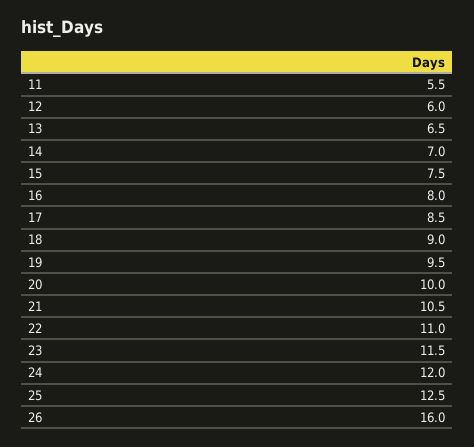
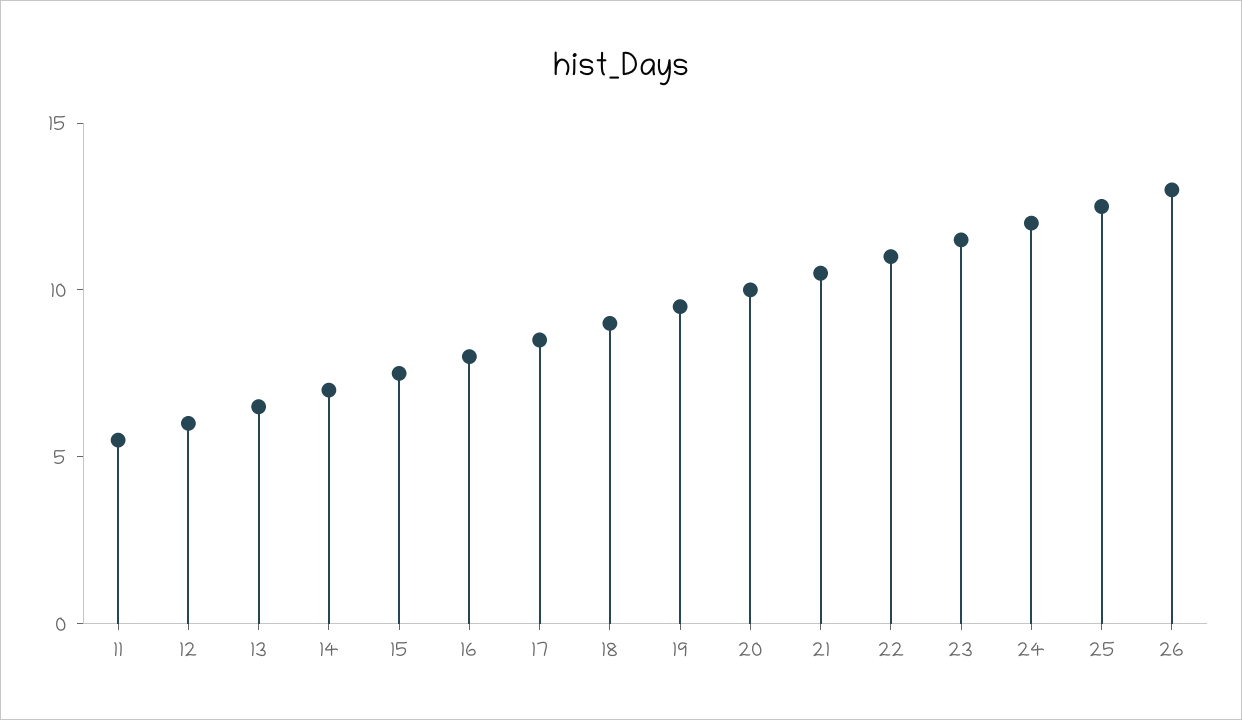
26: 16 -> 13

